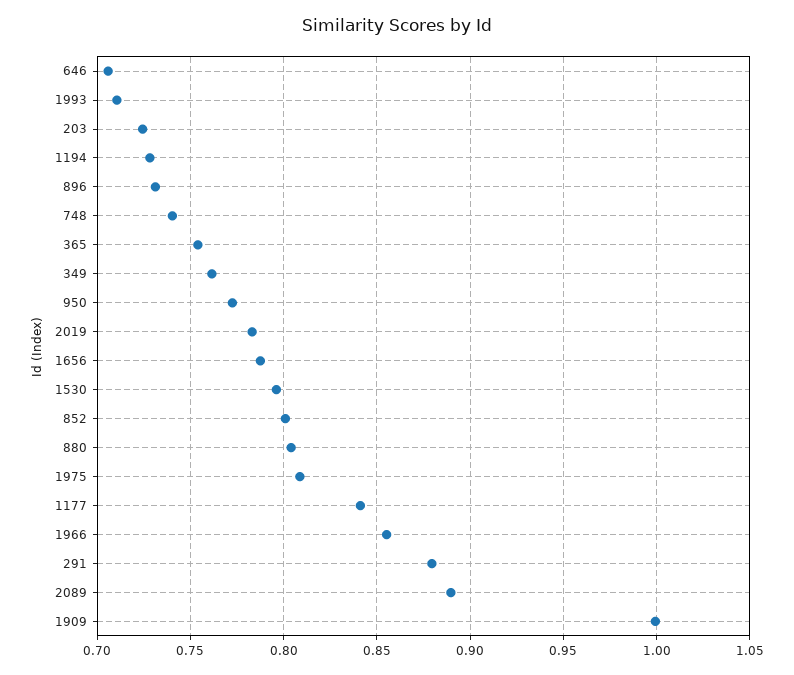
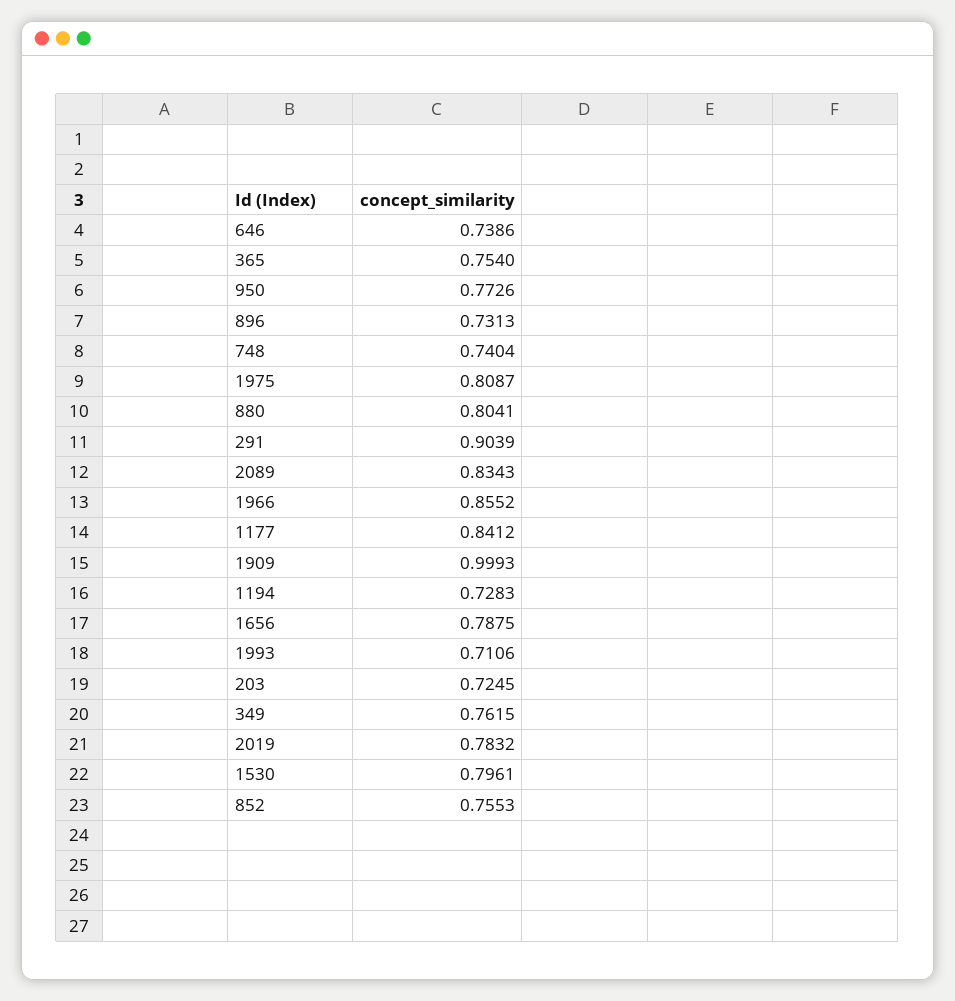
646: 0.705 -> 0.7386
852: 0.8 -> 0.7553
291: 0.88 -> 0.9039
2089: 0.89 -> 0.8343

